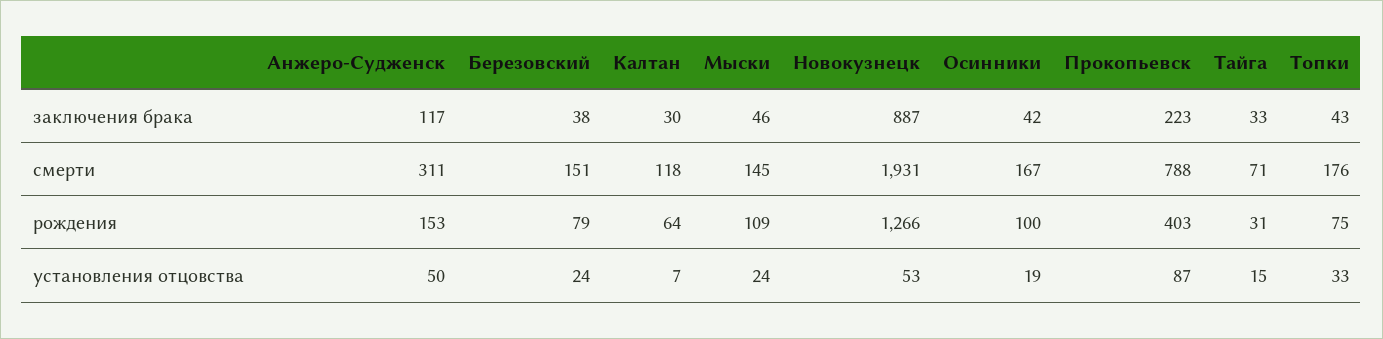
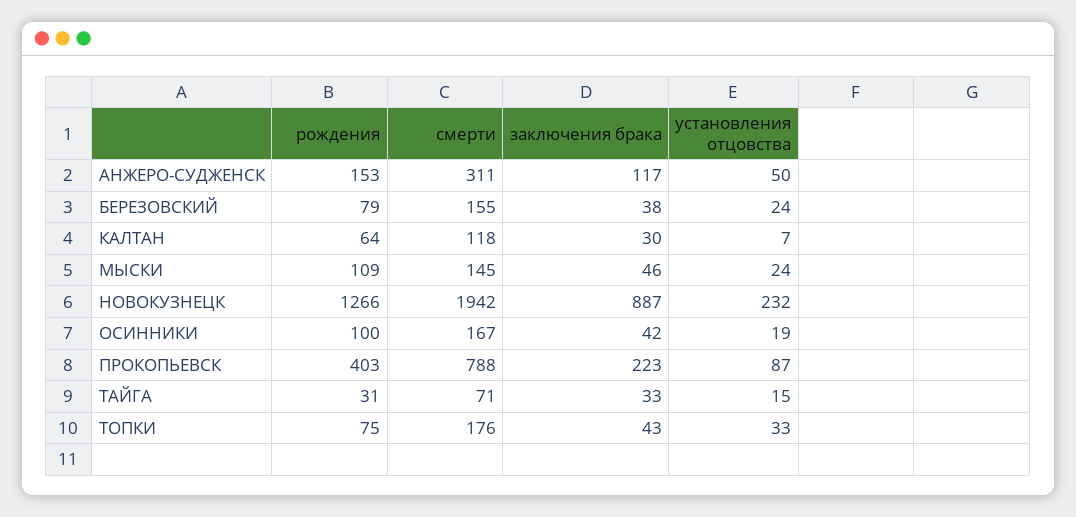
Березовский, смерти: 151 -> 155
Новокузнецк, смерти: 1931 -> 1942
Новокузнецк, установления отцовства: 53 -> 232

